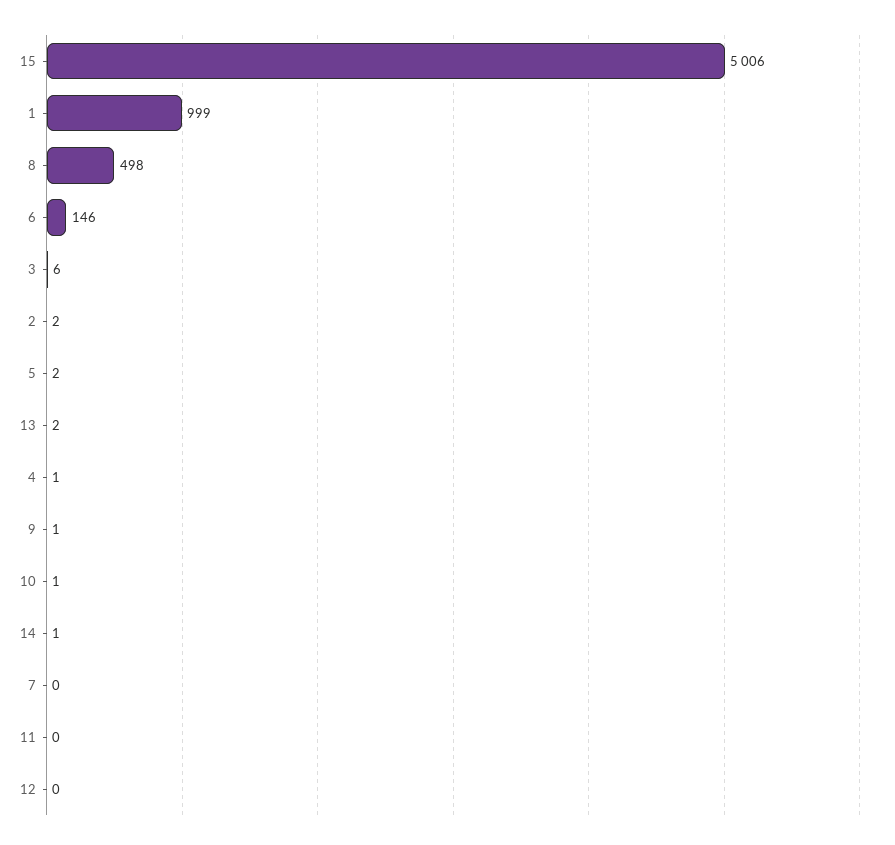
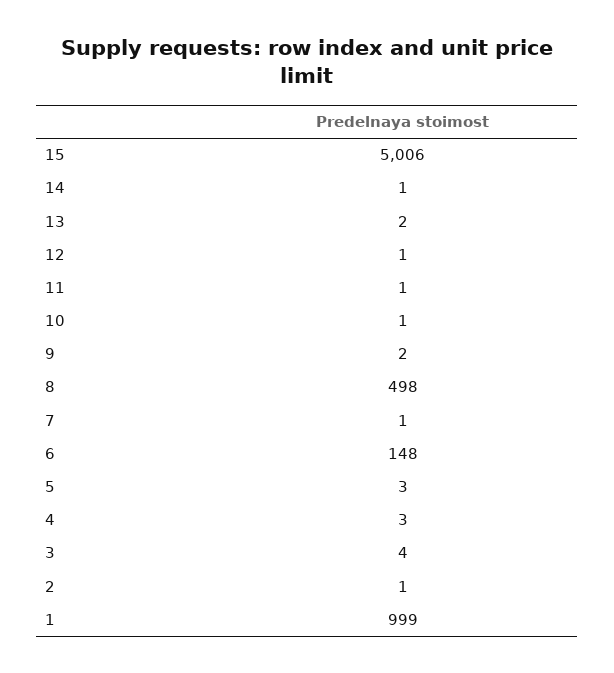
6: 146 -> 148
3: 6 -> 4
2: 2 -> 1
5: 2 -> 3
4: 1 -> 3
9: 1 -> 2
7: 0 -> 1
11: 0 -> 1
12: 0 -> 1

